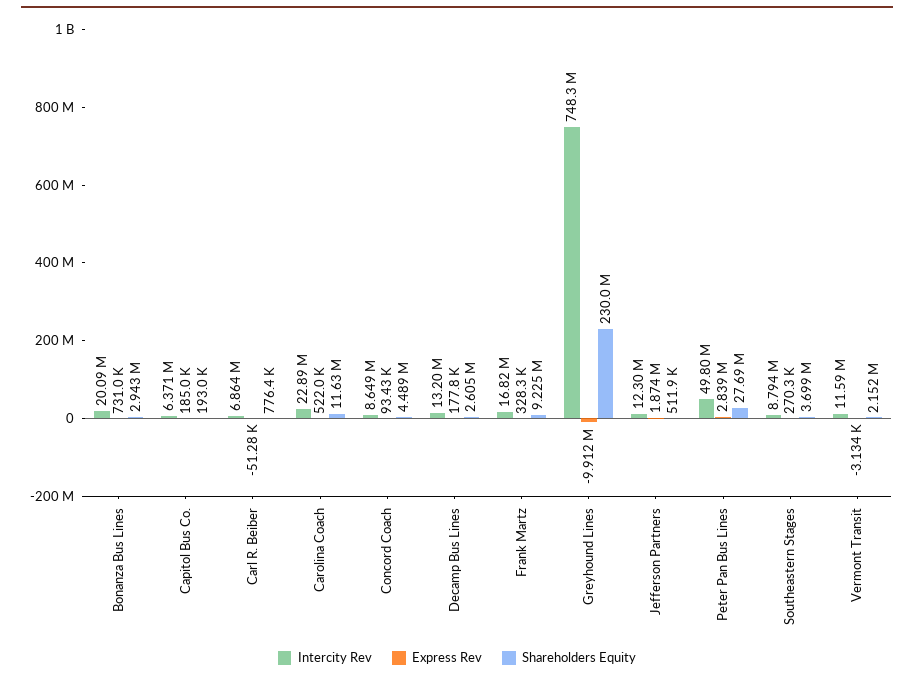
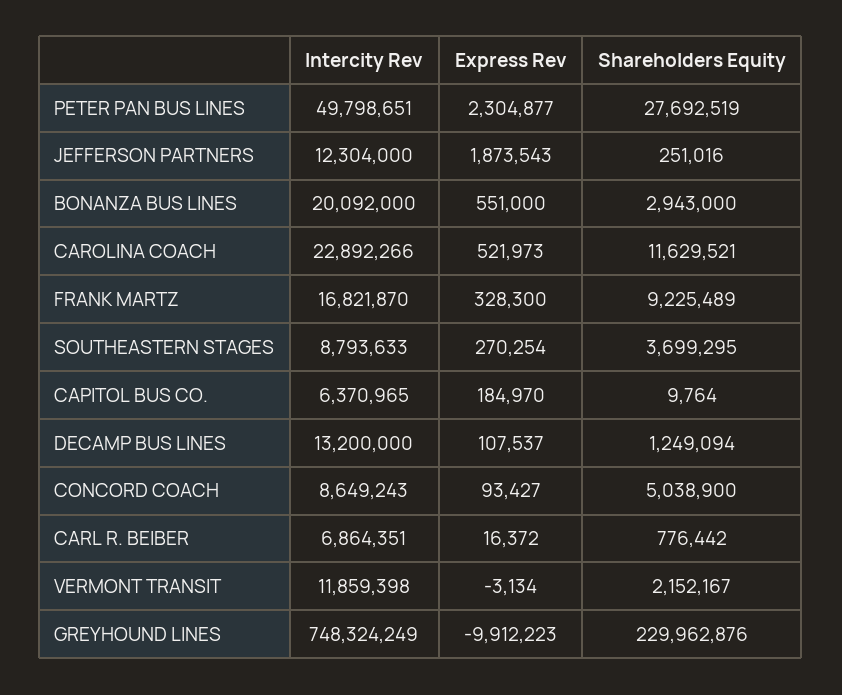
Express Rev, Bonanza Bus Lines: 731000 -> 551000
Shareholders Equity, Capitol Bus Co.: 193000 -> 9764
Express Rev, Carl R. Beiber: -51280 -> 16372
Shareholders Equity, Concord Coach: 4489000 -> 5038900
Express Rev, Decamp Bus Lines: 177800 -> 107537
Shareholders Equity, Decamp Bus Lines: 2605000 -> 1249094
Shareholders Equity, Jefferson Partners: 511900 -> 251016
Express Rev, Peter Pan Bus Lines: 2839000 -> 2304877
Intercity Rev, Vermont Transit: 11590000 -> 11859398

